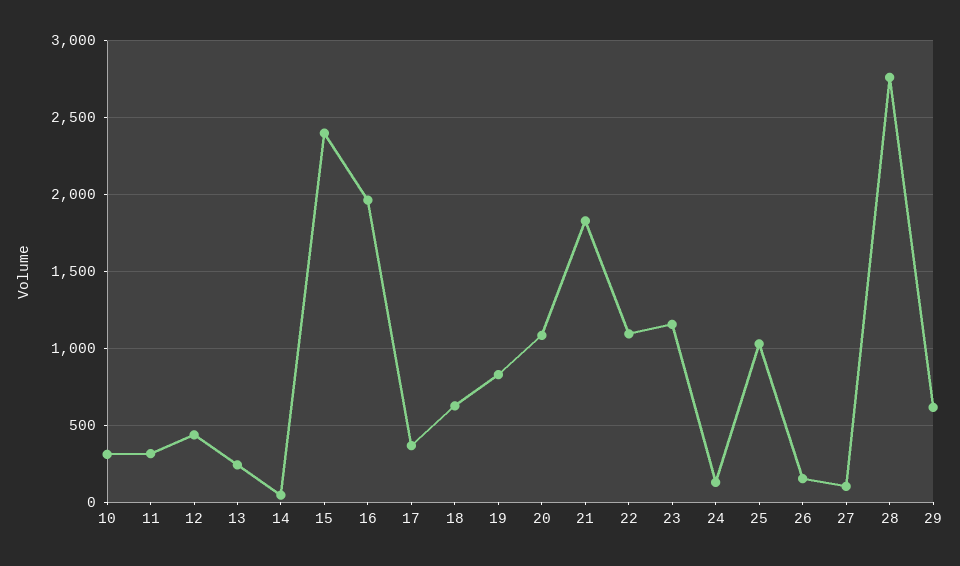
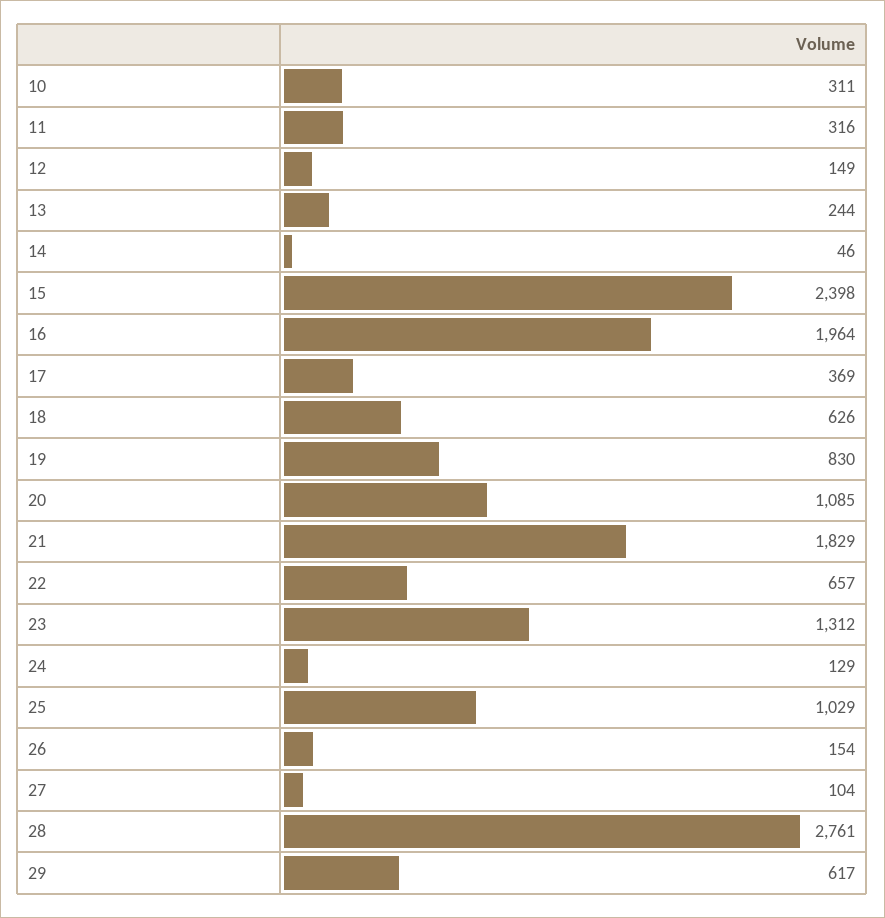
12: 450 -> 149
22: 1100 -> 657
23: 1150 -> 1312

